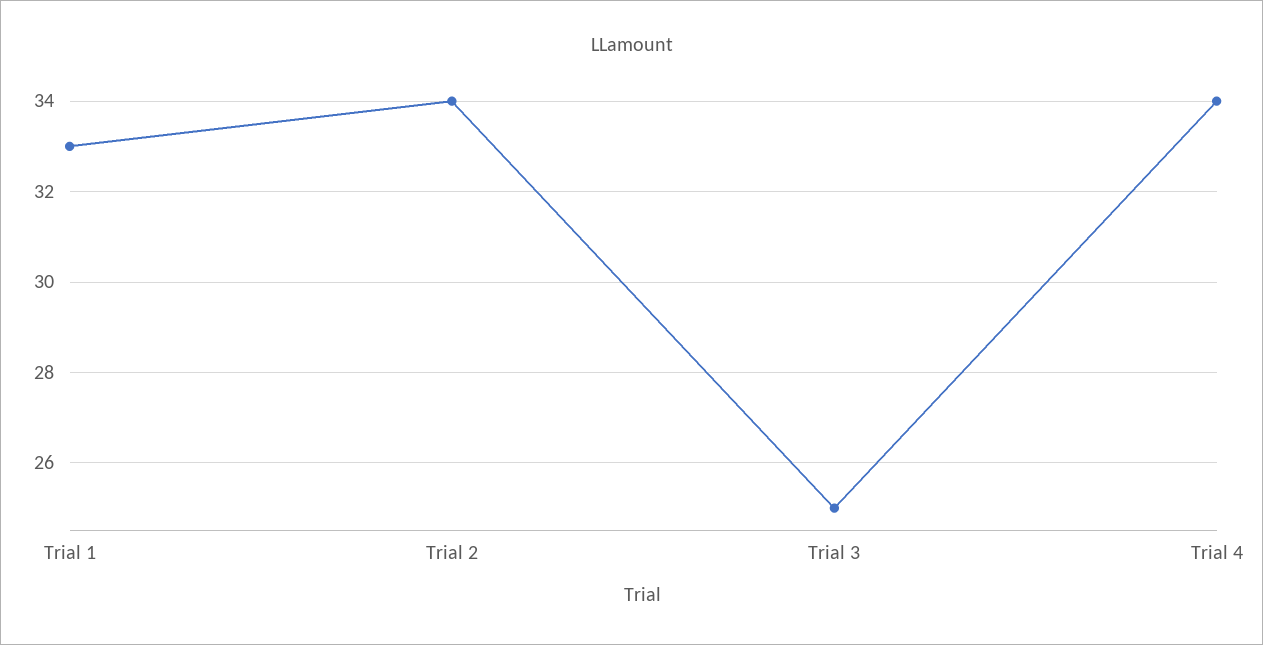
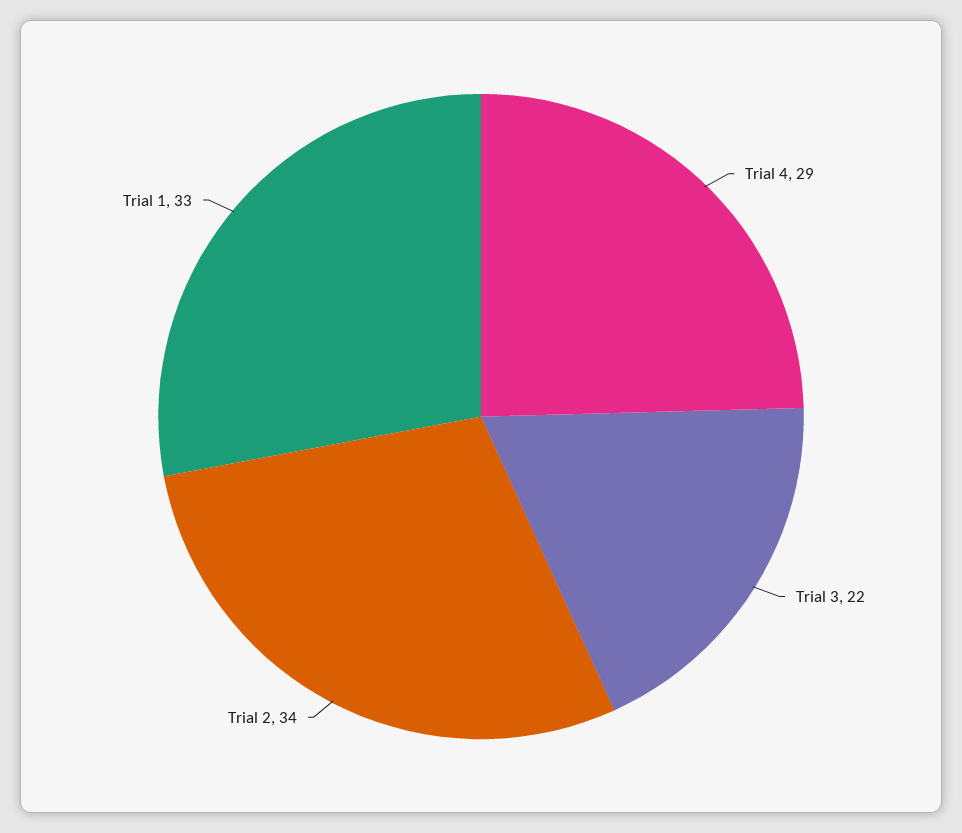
Trial 3: 25 -> 22
Trial 4: 34 -> 29

